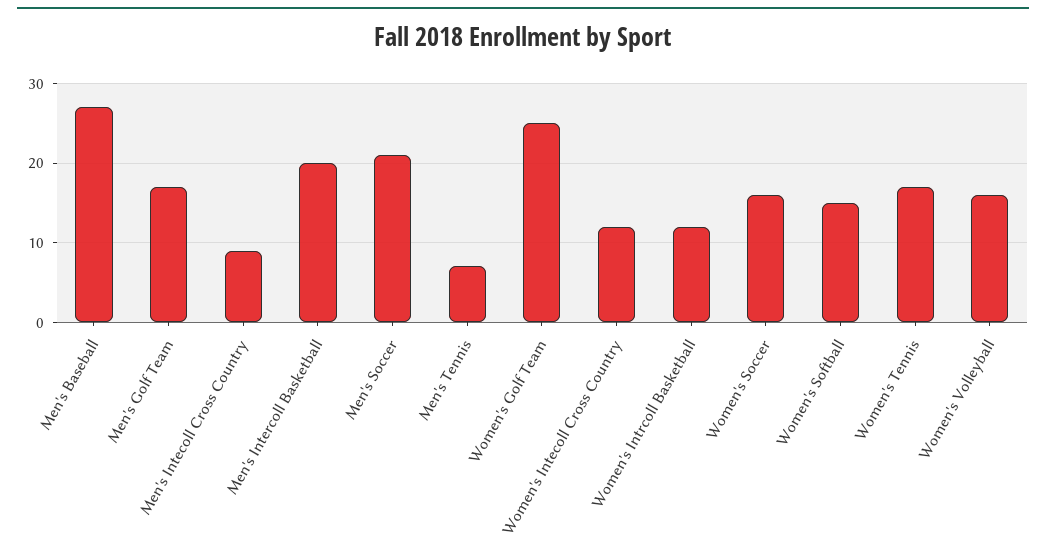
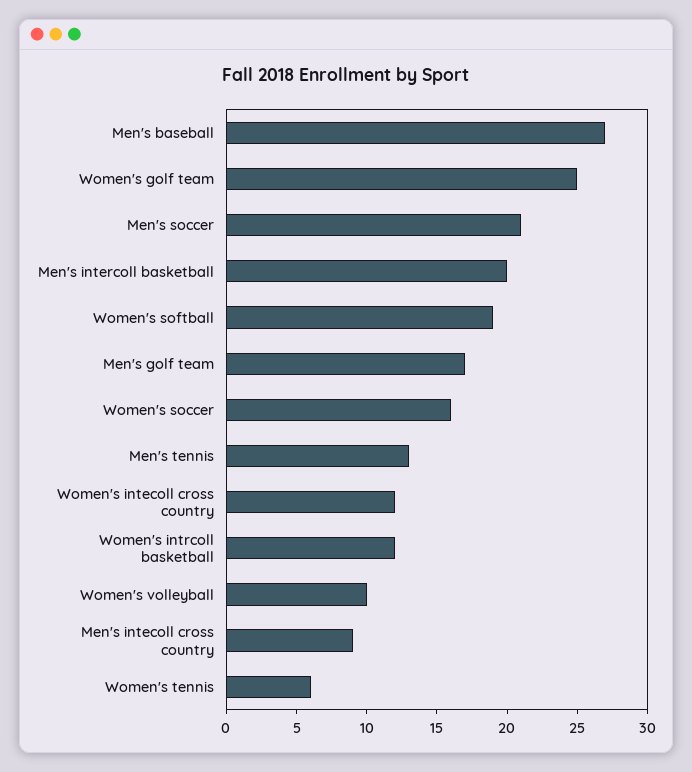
Men's Tennis: 7 -> 13
Women's Softball: 15 -> 19
Women's Tennis: 17 -> 6
Women's Volleyball: 16 -> 10

